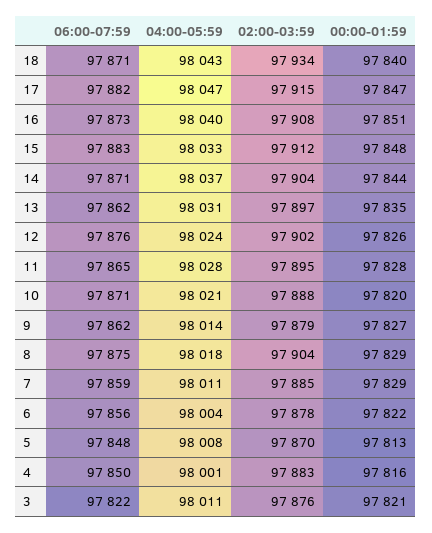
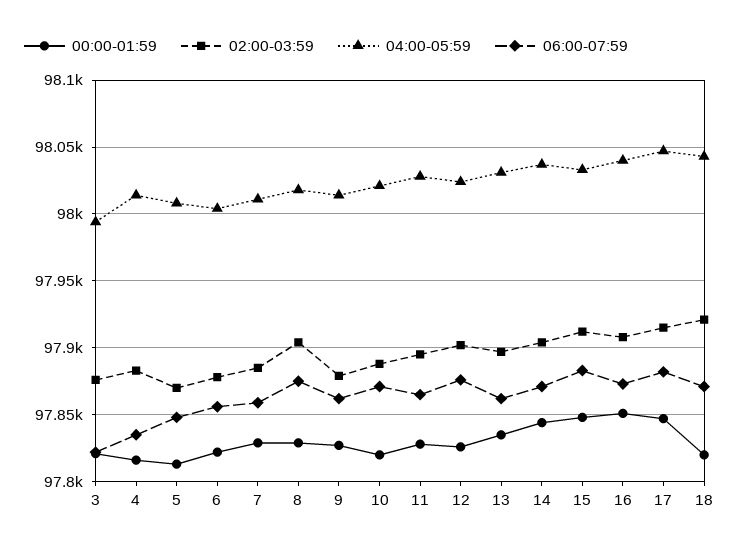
02:00-03:59, 18: 97934 -> 97920
00:00-01:59, 18: 97840 -> 97820
06:00-07:59, 4: 97850 -> 97835
04:00-05:59, 4: 98001 -> 98015
04:00-05:59, 3: 98011 -> 97995

